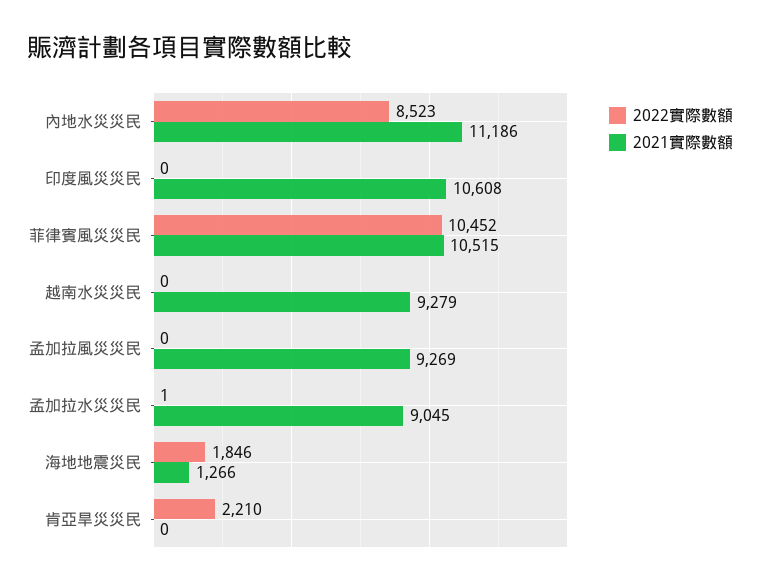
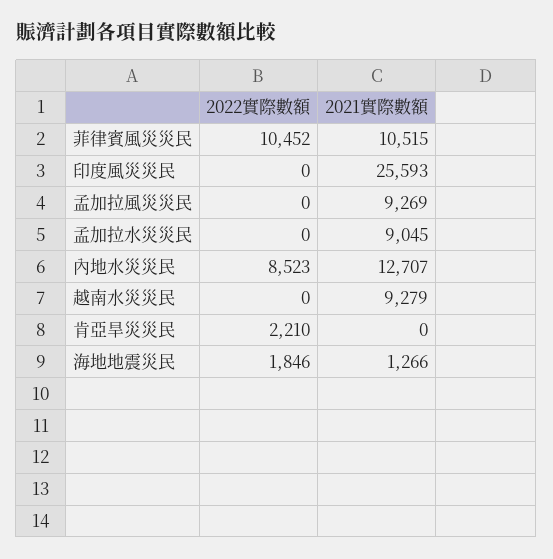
2021實際數額, 內地水災災民: 11186 -> 12707
2021實際數額, 印度風災災民: 10608 -> 25593
2022實際數額, 孟加拉水災災民: 1 -> 0

